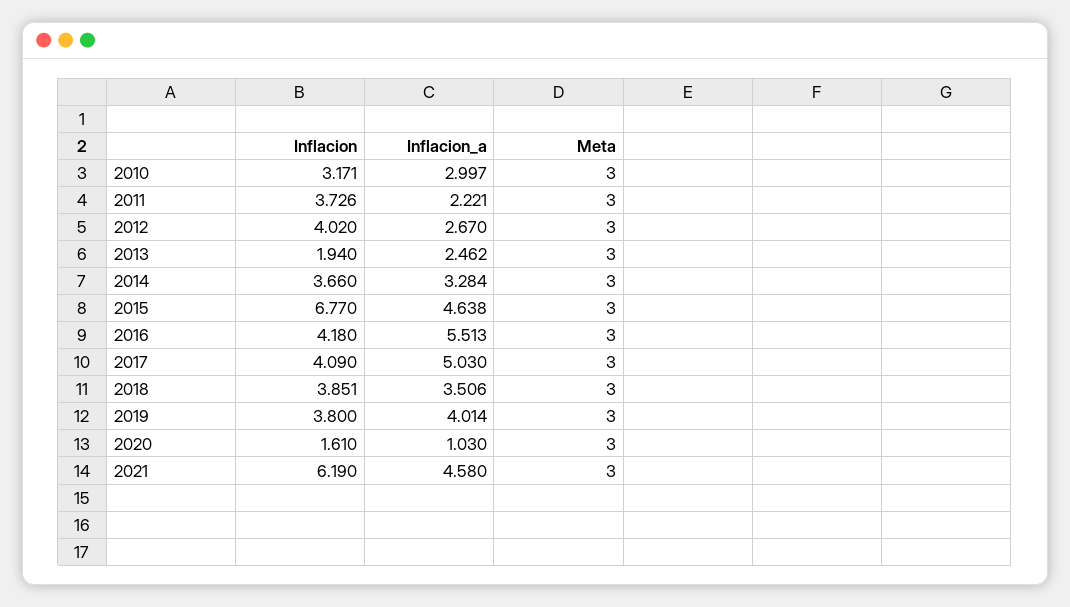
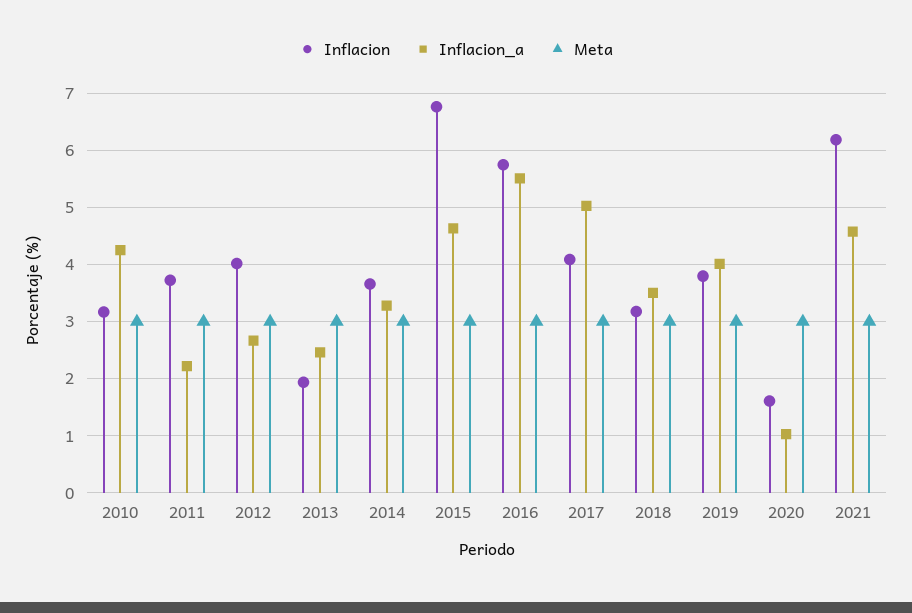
Inflacion_a, 2010: 2.997 -> 4.2
Inflacion, 2016: 4.18 -> 5.8
Inflacion, 2018: 3.851 -> 3.2

